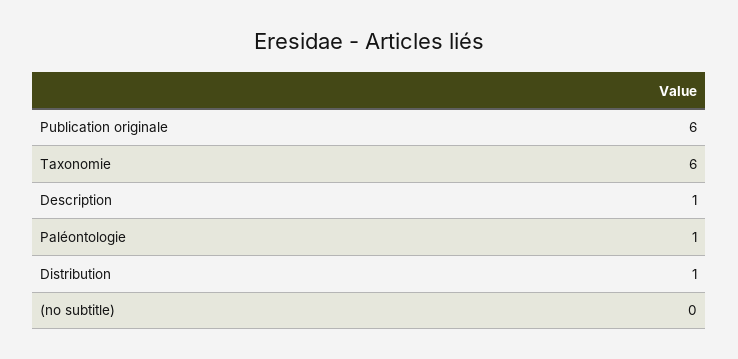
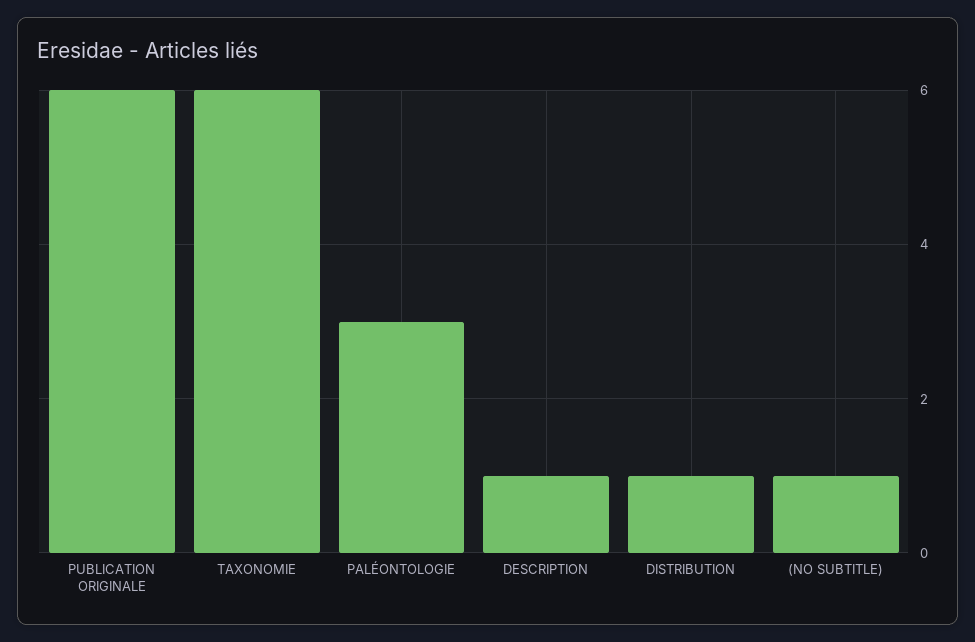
Paléontologie: 1 -> 3
(no subtitle): 0 -> 1

